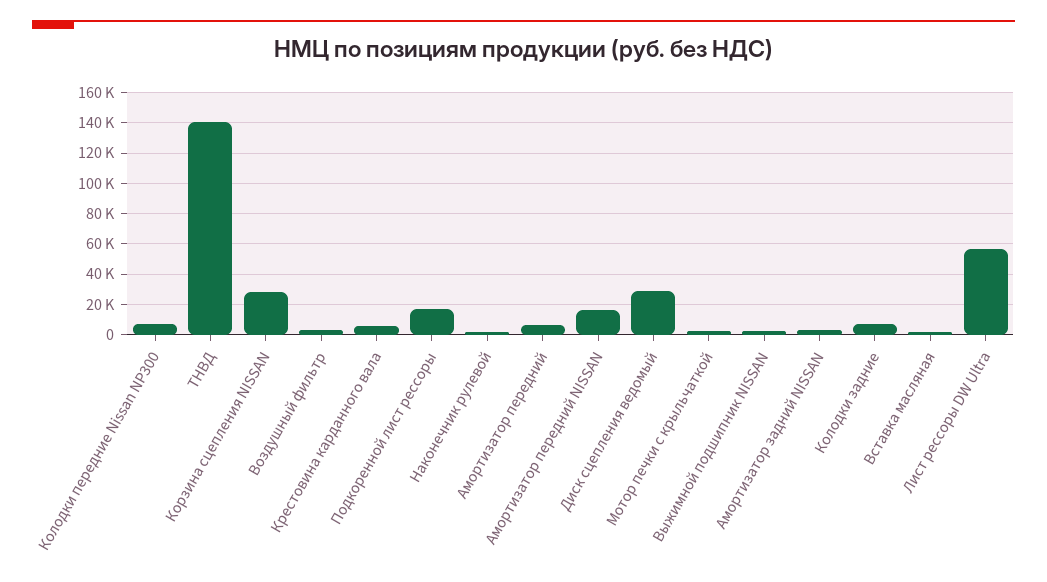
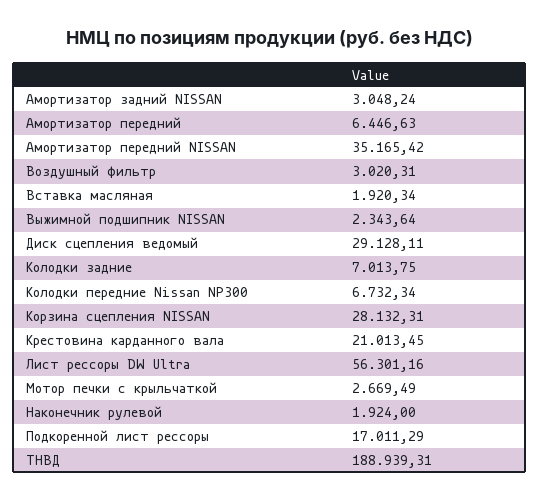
ТНВД: 140000 -> 188939.31
Крестовина карданного вала: 5000 -> 21013.45
Амортизатор передний NISSAN: 15000 -> 35165.42

